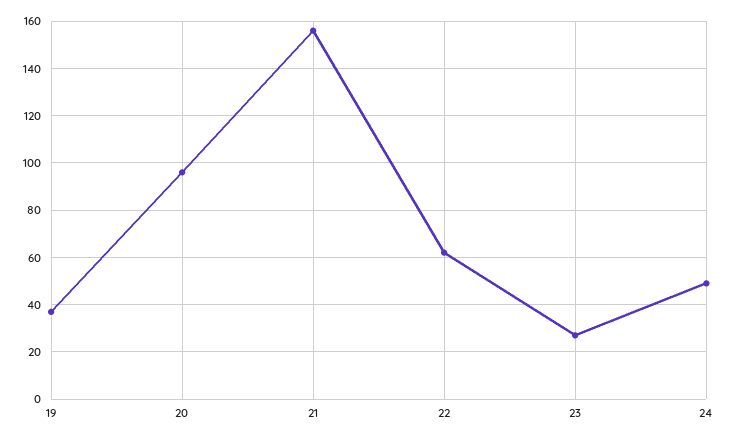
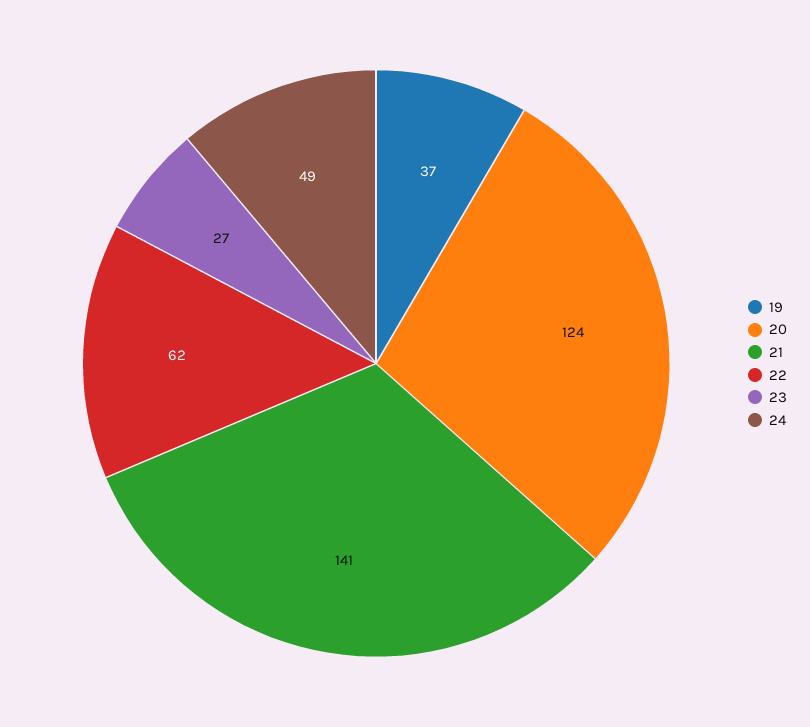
20: 95 -> 124
21: 155 -> 141

